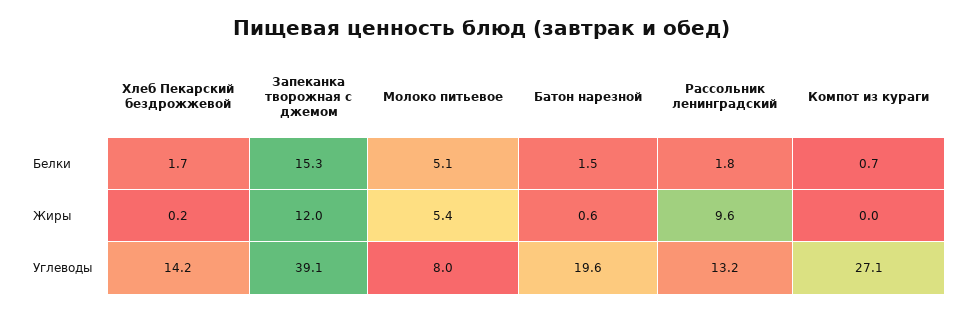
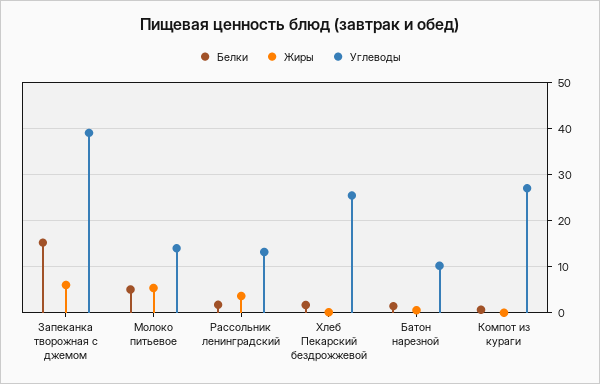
Жиры, Запеканка творожная с джемом: 12 -> 6
Жиры, Рассольник ленинградский: 9.6 -> 4
Углеводы, Хлеб Пекарский бездрожжевой: 14.2 -> 26
Углеводы, Молоко питьевое: 8 -> 14
Углеводы, Батон нарезной: 19.6 -> 10

